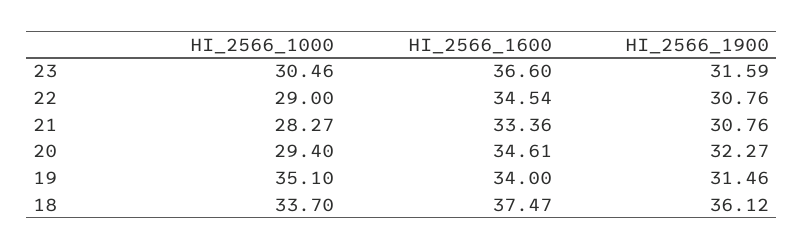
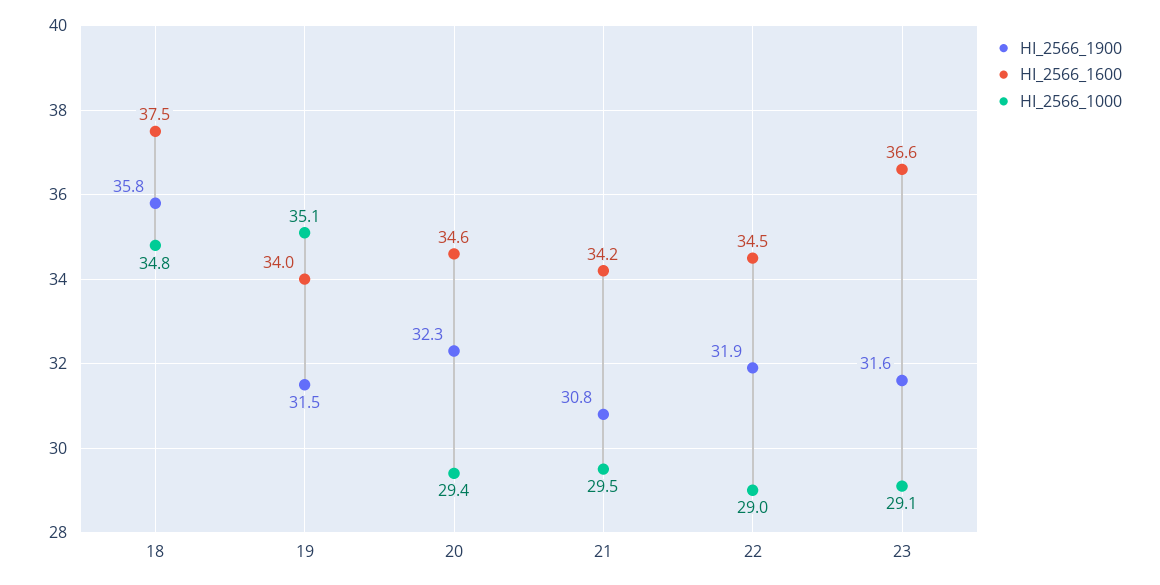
HI_2566_1000, 23: 30.46 -> 29.1
HI_2566_1900, 22: 30.76 -> 31.9
HI_2566_1000, 21: 28.27 -> 29.5
HI_2566_1600, 21: 33.36 -> 34.2
HI_2566_1000, 18: 33.7 -> 34.8
HI_2566_1900, 18: 36.12 -> 35.8

